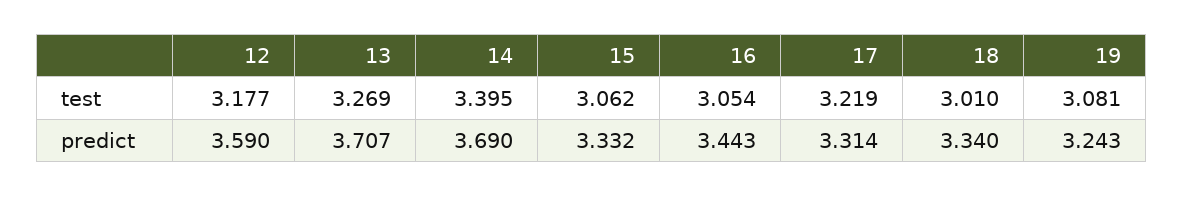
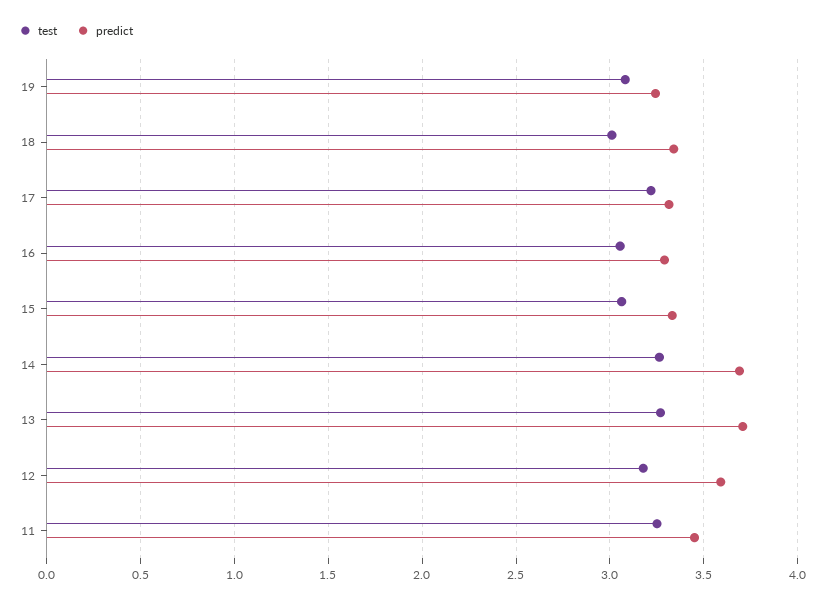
test, 14: 3.395 -> 3.25
predict, 16: 3.443 -> 3.3
test, 11: none -> 3.25
predict, 11: none -> 3.45

